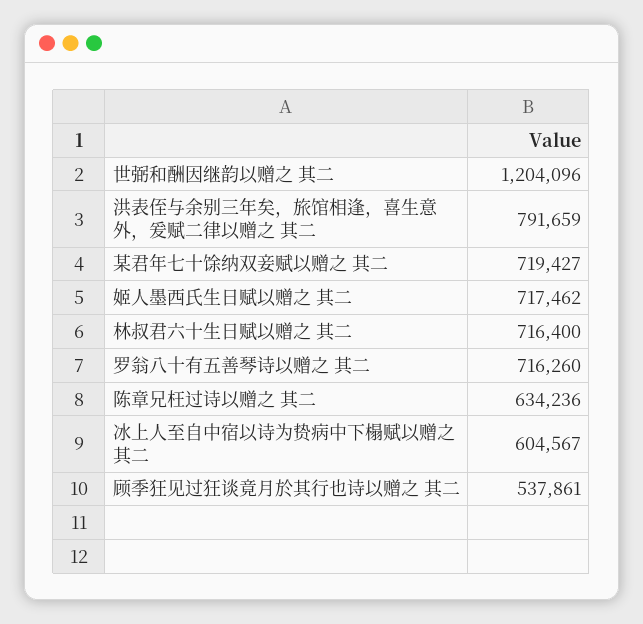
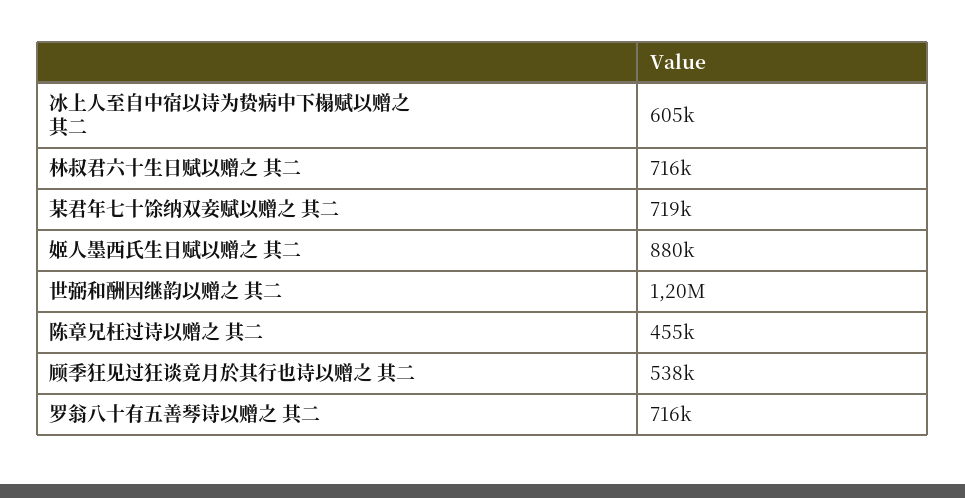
洪表侄与余别三年矣，旅馆相逢，喜生意外，爰赋二律以赠之 其二: 791659 -> none
姬人墨西氏生日赋以赠之 其二: 717462 -> 880000
陈章兄枉过诗以赠之 其二: 634236 -> 455000

